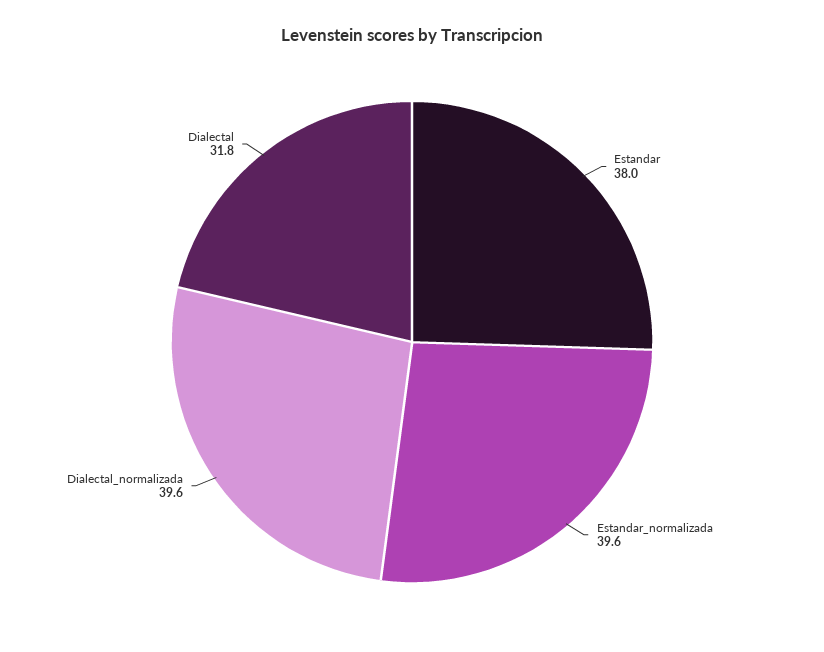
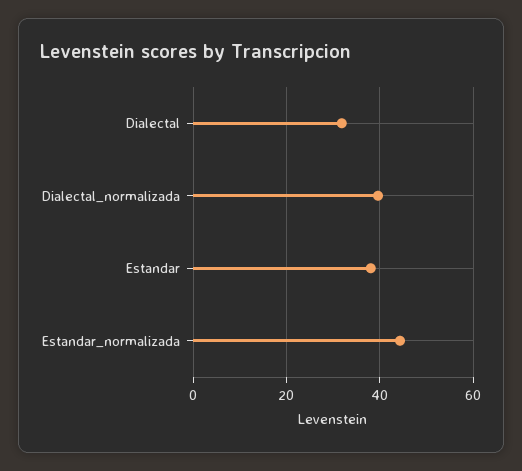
Estandar_normalizada: 39.6 -> 44

